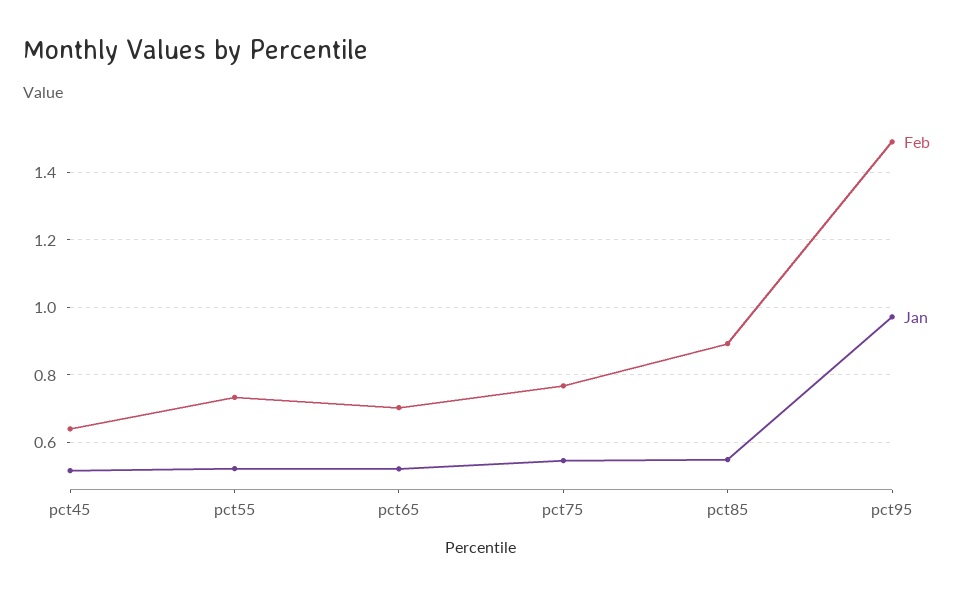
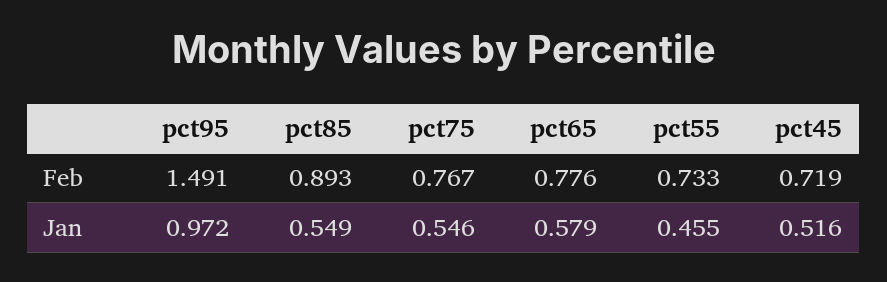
Feb, pct45: 0.64 -> 0.719
Jan, pct55: 0.52 -> 0.455
Feb, pct65: 0.7 -> 0.776
Jan, pct65: 0.52 -> 0.579

